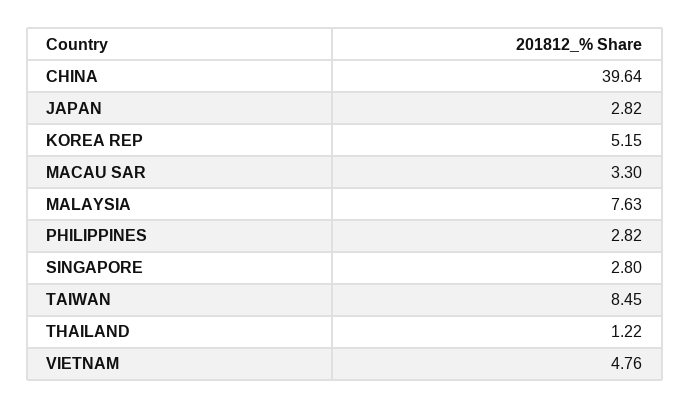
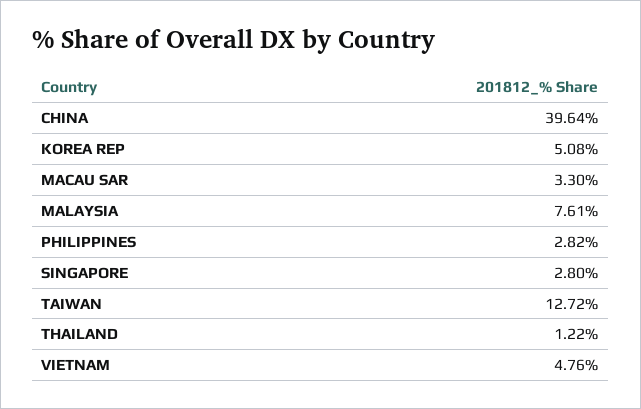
JAPAN: 2.82 -> none
KOREA REP: 5.15 -> 5.08
MALAYSIA: 7.63 -> 7.61
TAIWAN: 8.45 -> 12.72

